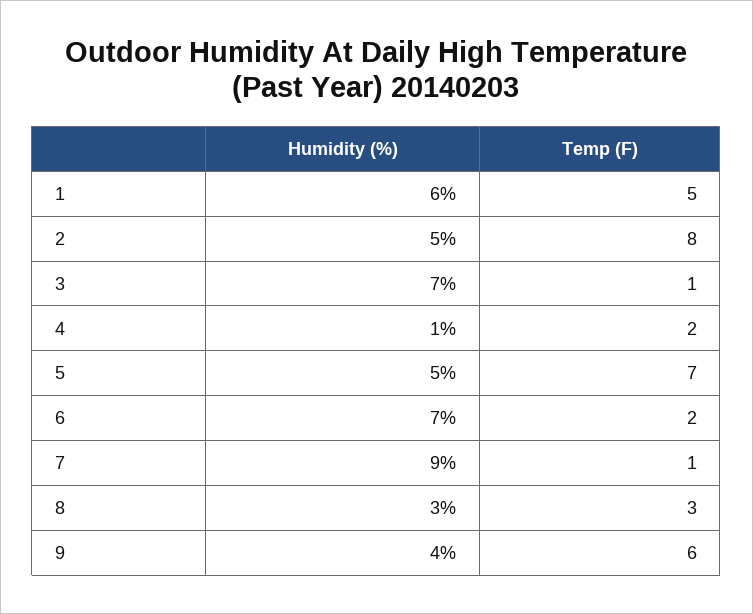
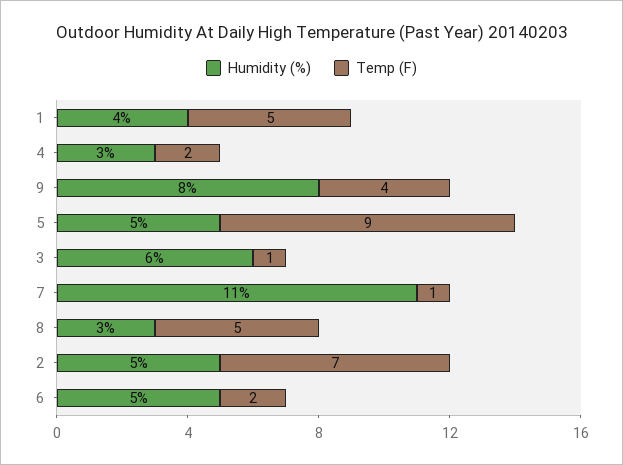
Humidity (%), 1: 6 -> 4
Temp (F), 2: 8 -> 7
Humidity (%), 3: 7 -> 6
Humidity (%), 4: 1 -> 3
Temp (F), 5: 7 -> 9
Humidity (%), 6: 7 -> 5
Humidity (%), 7: 9 -> 11
Temp (F), 8: 3 -> 5
Humidity (%), 9: 4 -> 8
Temp (F), 9: 6 -> 4

